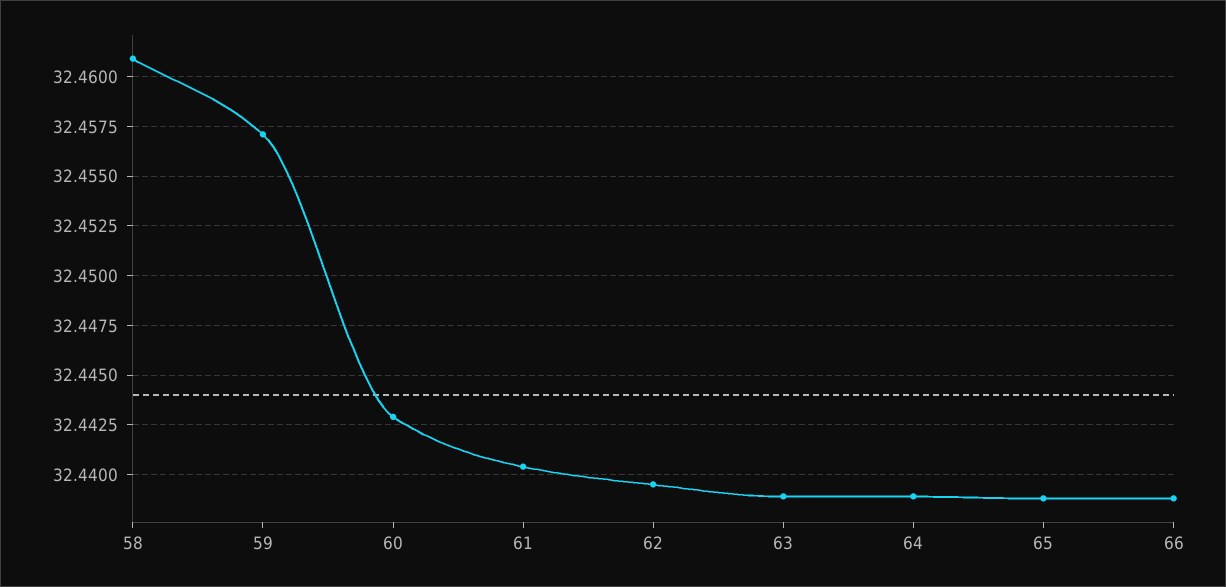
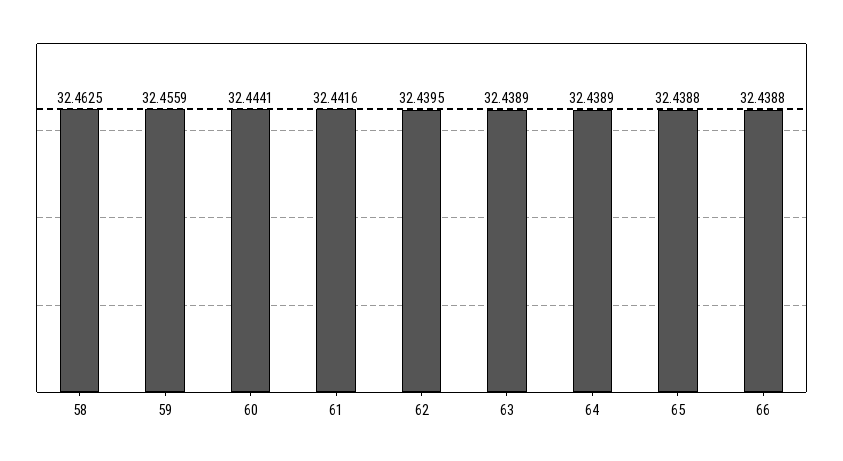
58: 32.461 -> 32.4625
59: 32.457 -> 32.4559
60: 32.443 -> 32.4441
61: 32.4405 -> 32.4416

